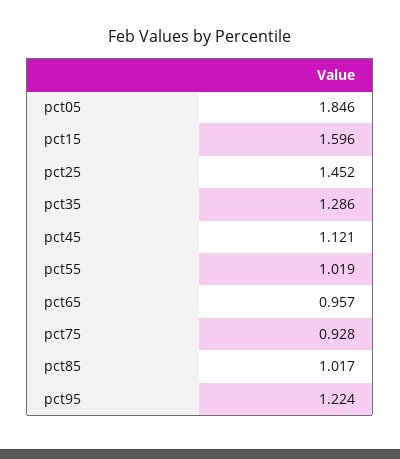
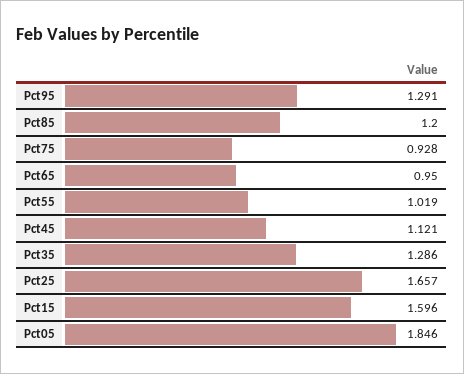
pct25: 1.452 -> 1.657
pct65: 0.957 -> 0.95
pct85: 1.017 -> 1.2
pct95: 1.224 -> 1.291

